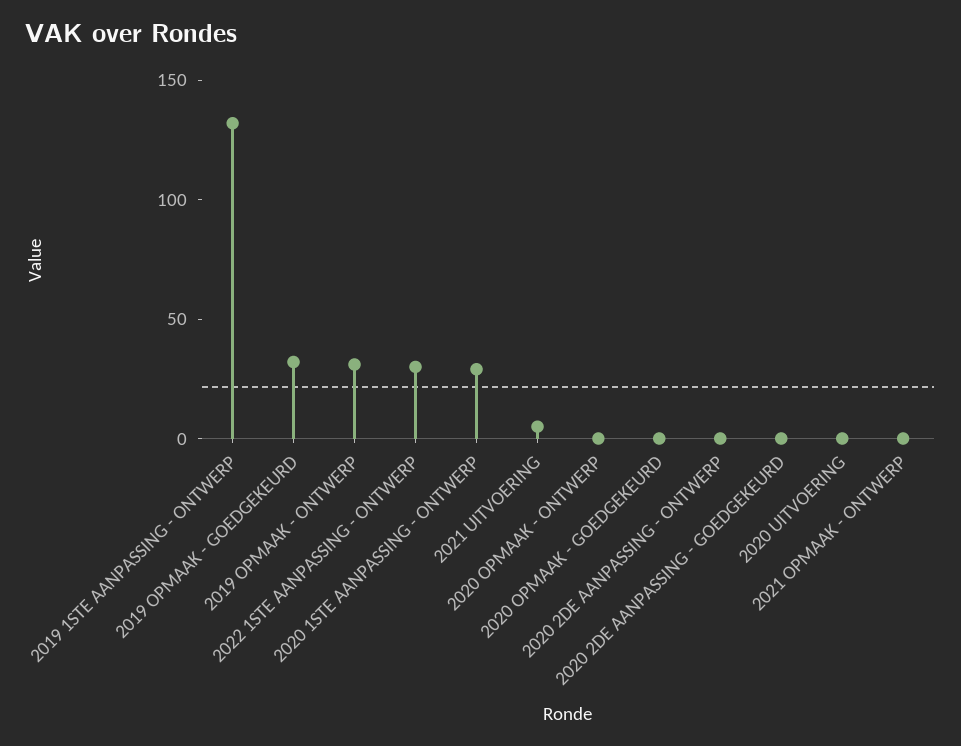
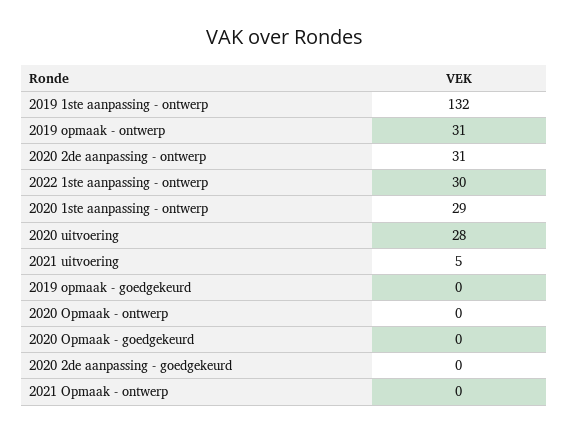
2019 OPMAAK - GOEDGEKEURD: 30 -> 0
2020 2DE AANPASSING - ONTWERP: 0 -> 31
2020 UITVOERING: 0 -> 28

